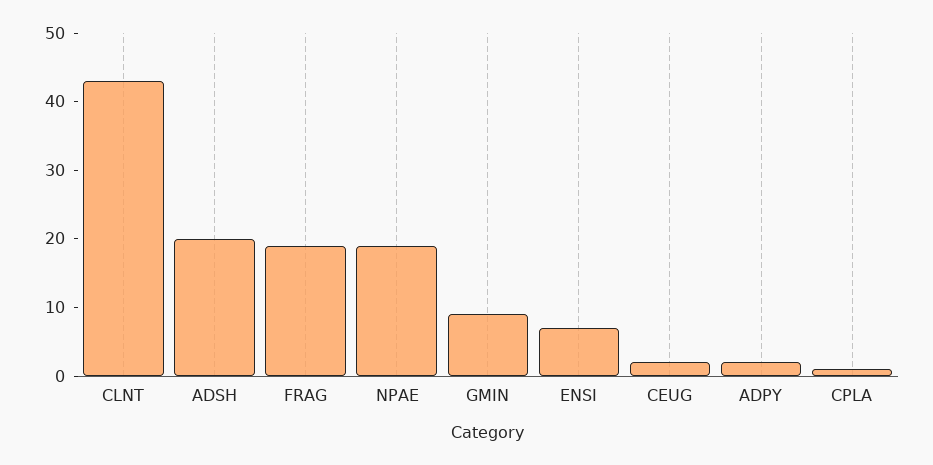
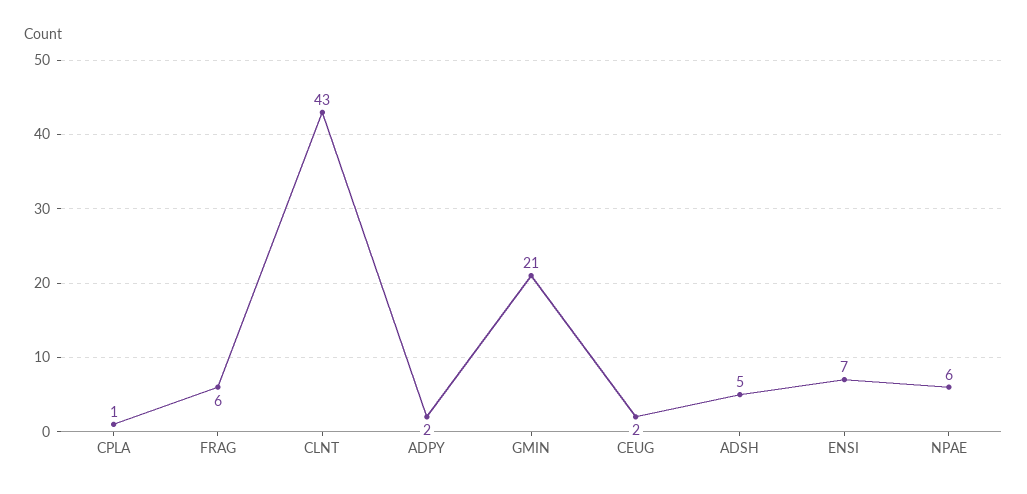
ADSH: 20 -> 5
FRAG: 20 -> 6
NPAE: 20 -> 6
GMIN: 10 -> 21

